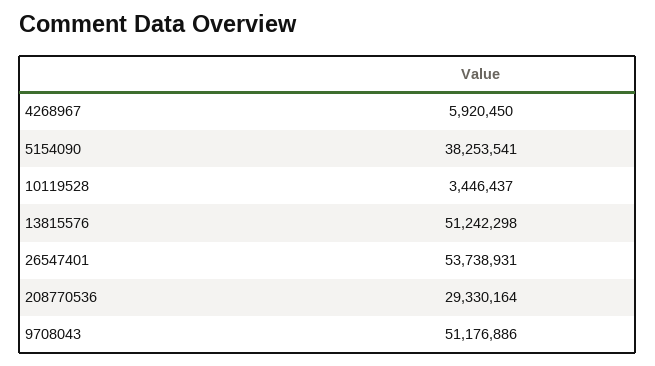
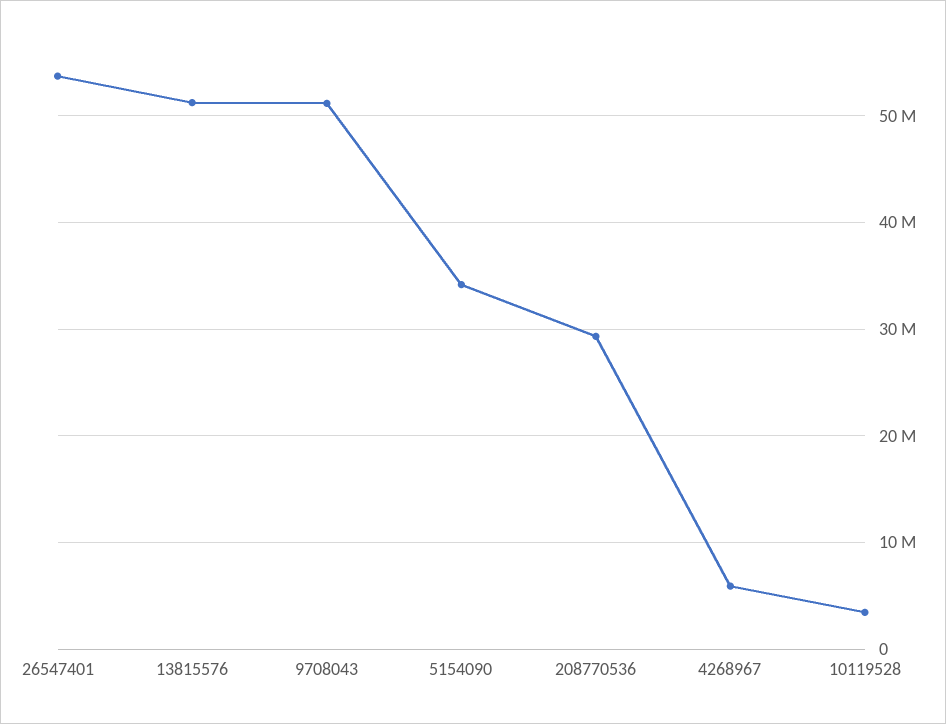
5154090: 38253541 -> 34000000

